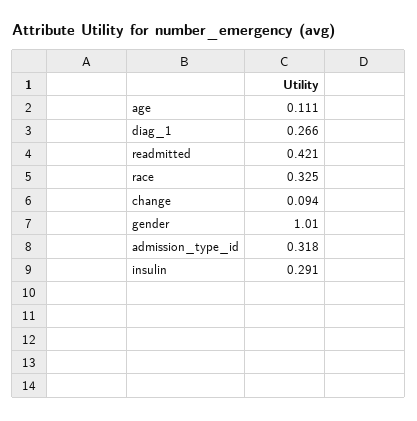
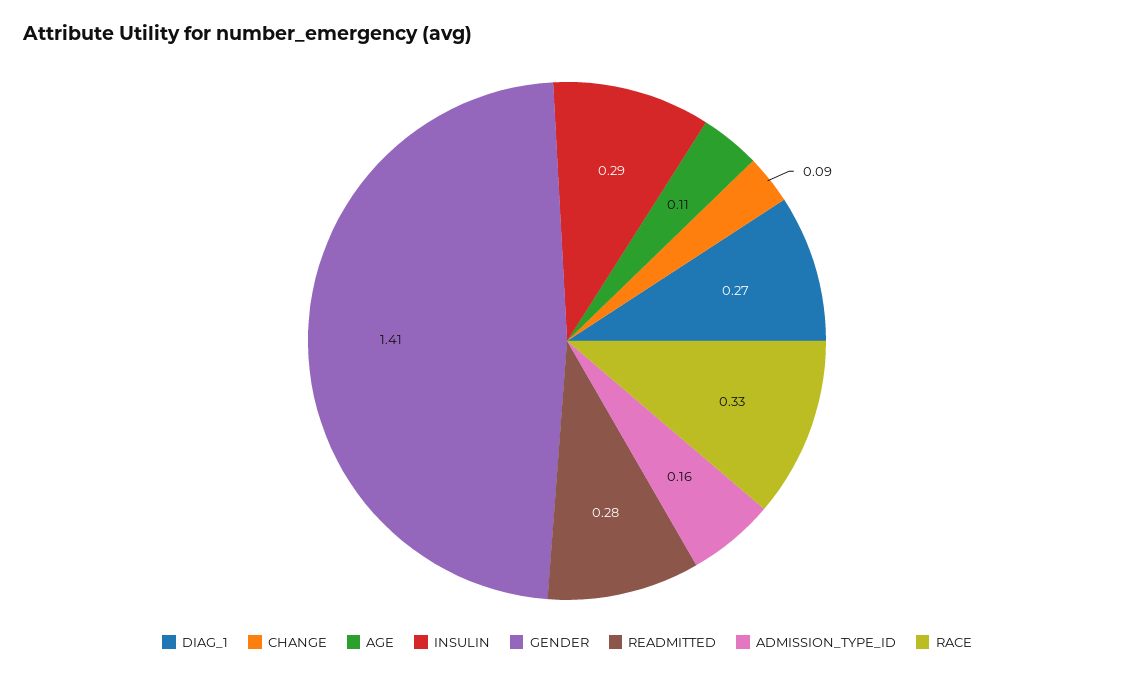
readmitted: 0.421 -> 0.28
gender: 1.01 -> 1.41
admission_type_id: 0.318 -> 0.16

